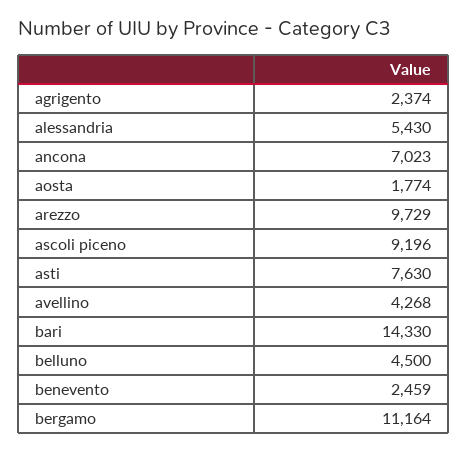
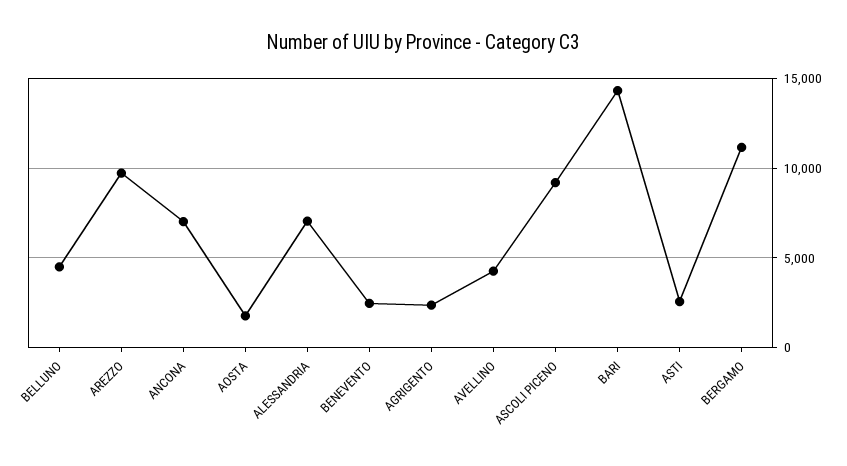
alessandria: 5430 -> 7000
asti: 7630 -> 2500

